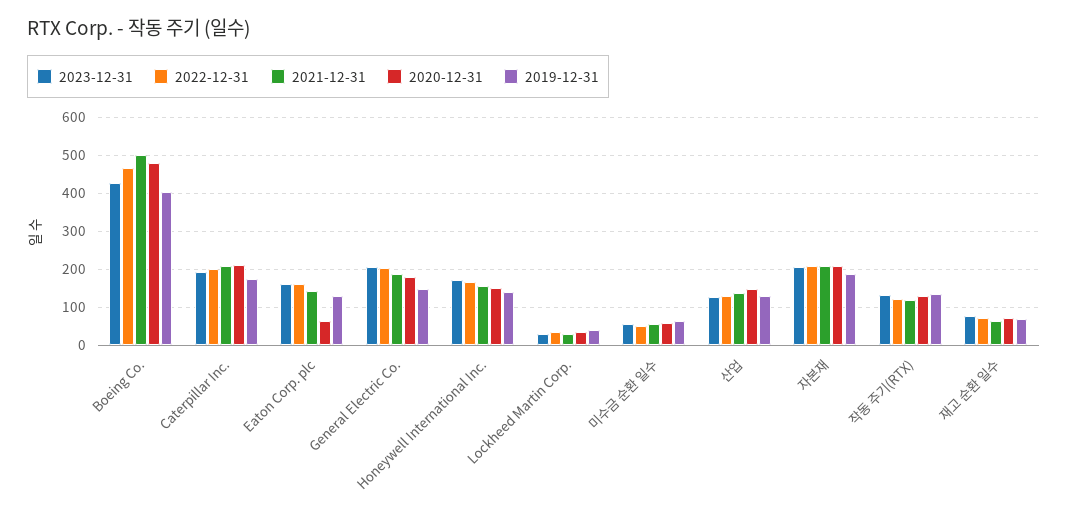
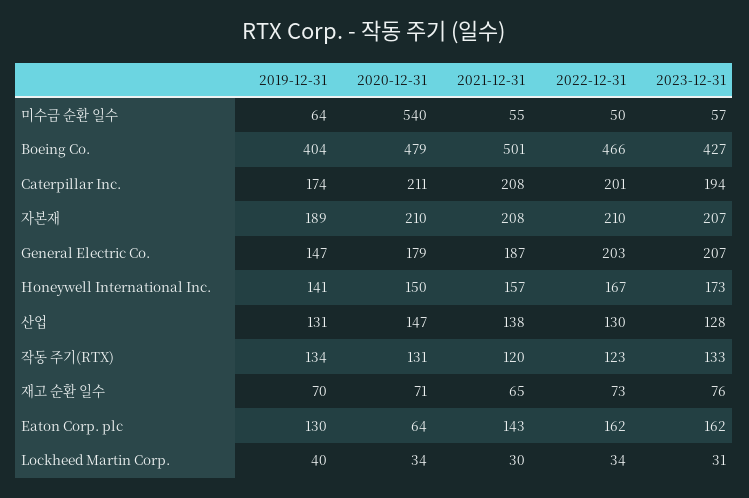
2020-12-31, 미수금 순환 일수: 60 -> 540

